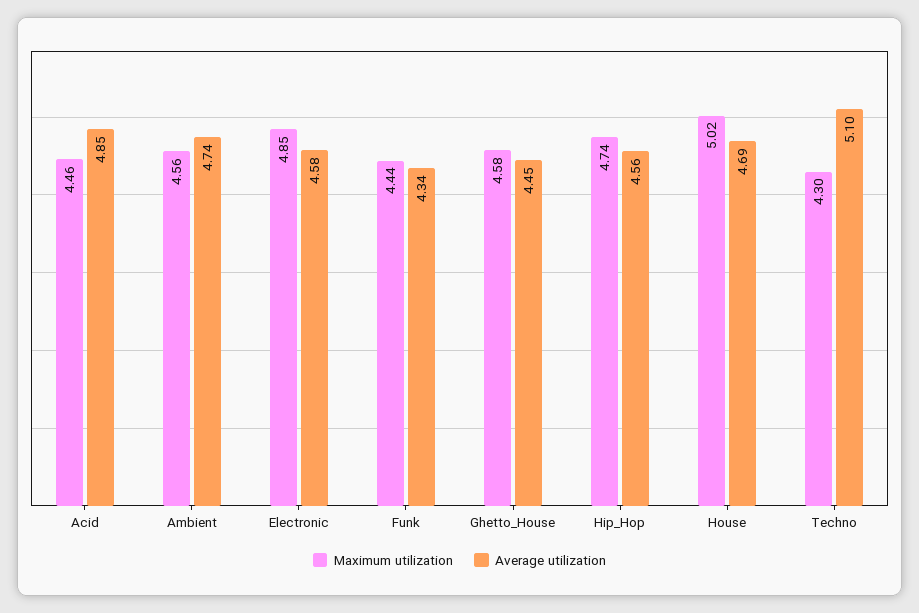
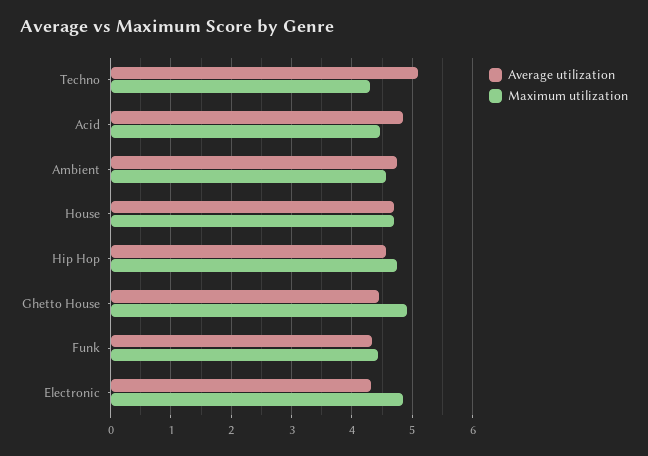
Average utilization, Electronic: 4.58 -> 4.3
Maximum utilization, Ghetto_House: 4.58 -> 4.9
Maximum utilization, House: 5.02 -> 4.7

